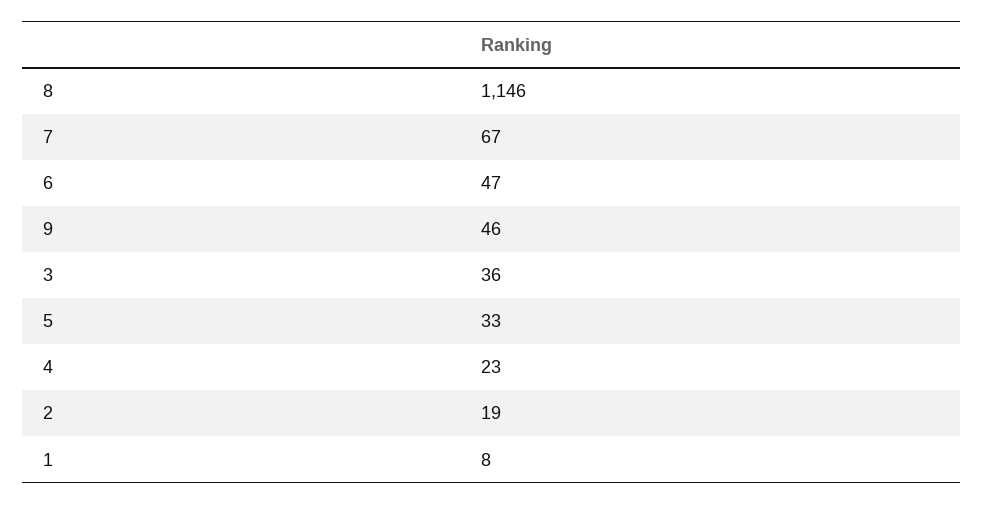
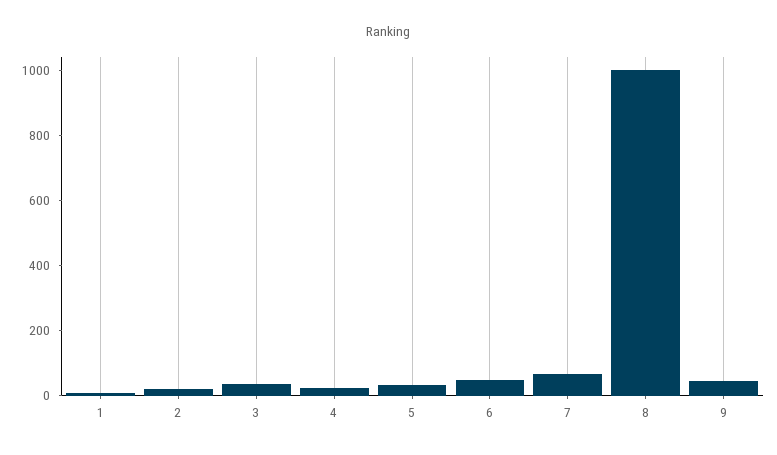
8: 1146 -> 1000

